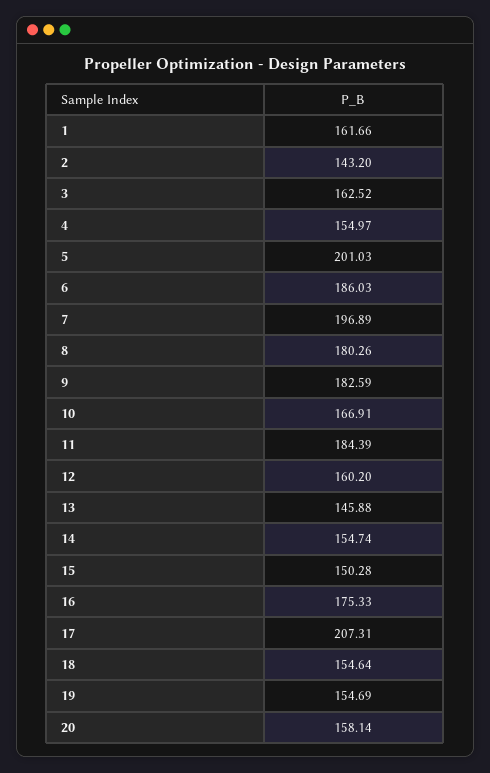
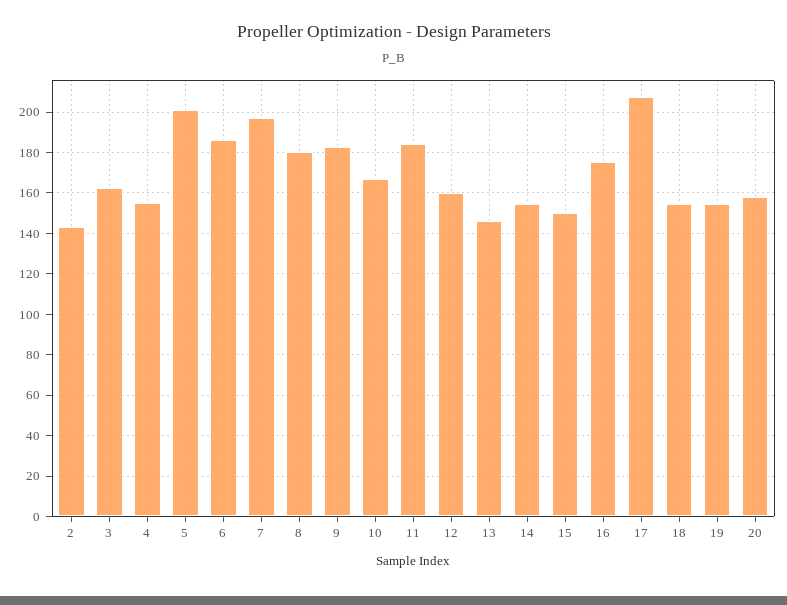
1: 161.66 -> none

